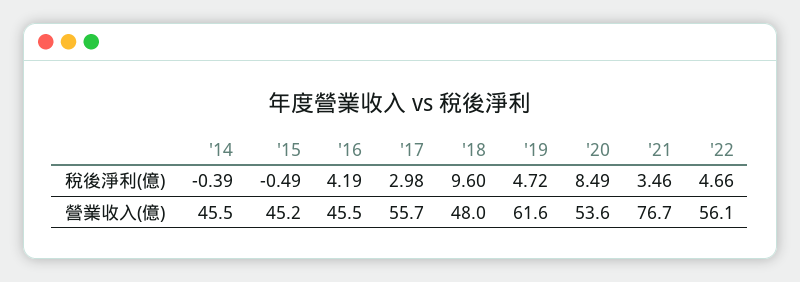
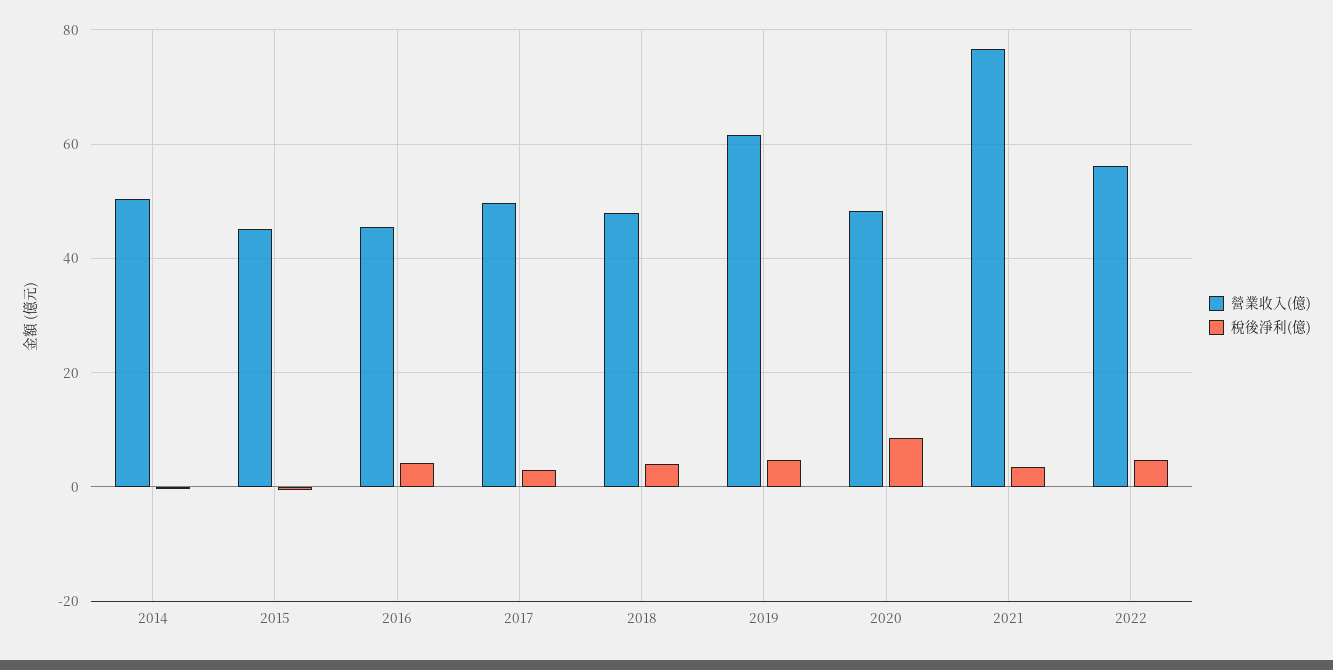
稅後淨利(億), '18: 9.6 -> 4
營業收入(億), '14: 45.5 -> 50
營業收入(億), '17: 55.7 -> 50
營業收入(億), '20: 53.6 -> 48

